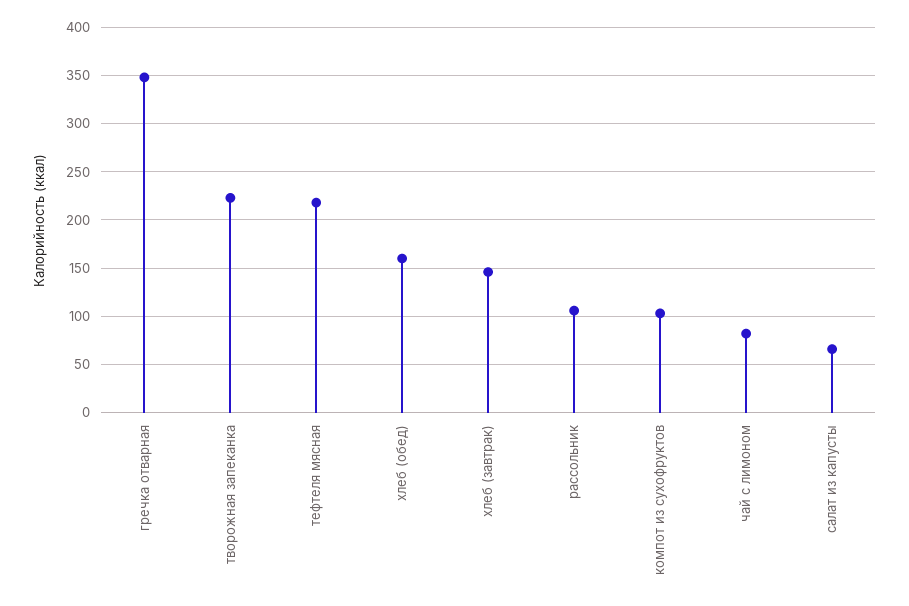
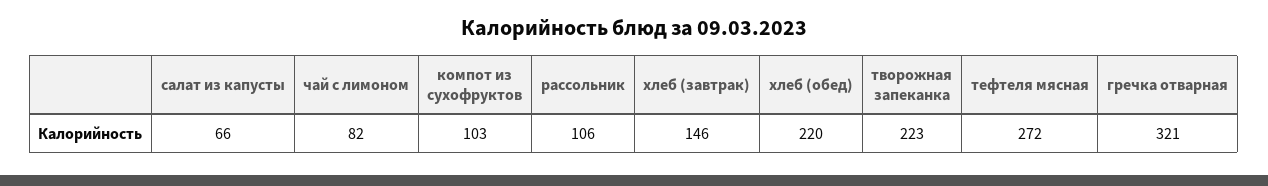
гречка отварная: 350 -> 321
тефтеля мясная: 220 -> 272
хлеб (обед): 160 -> 220

